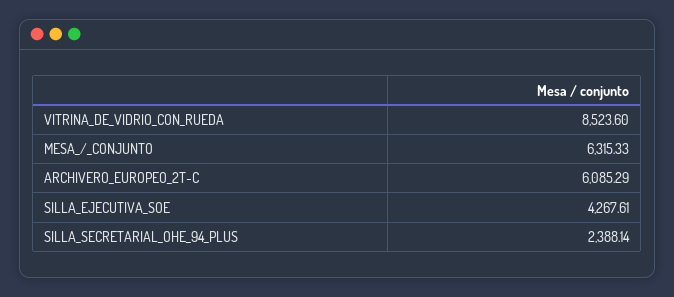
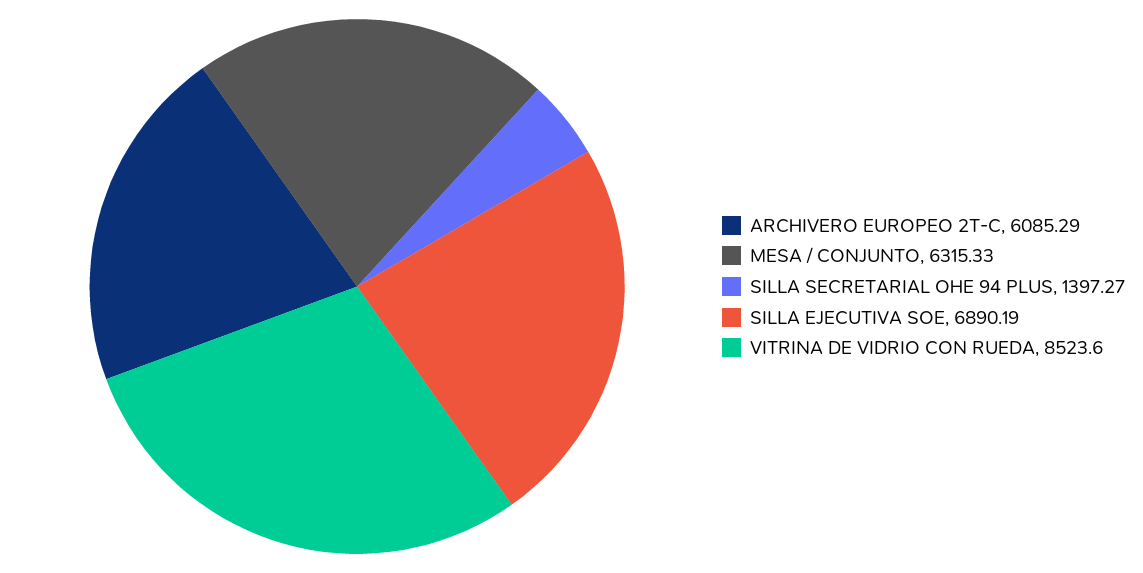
SILLA_EJECUTIVA_SOE: 4267.61 -> 6890.19
SILLA_SECRETARIAL_OHE_94_PLUS: 2388.14 -> 1397.27

